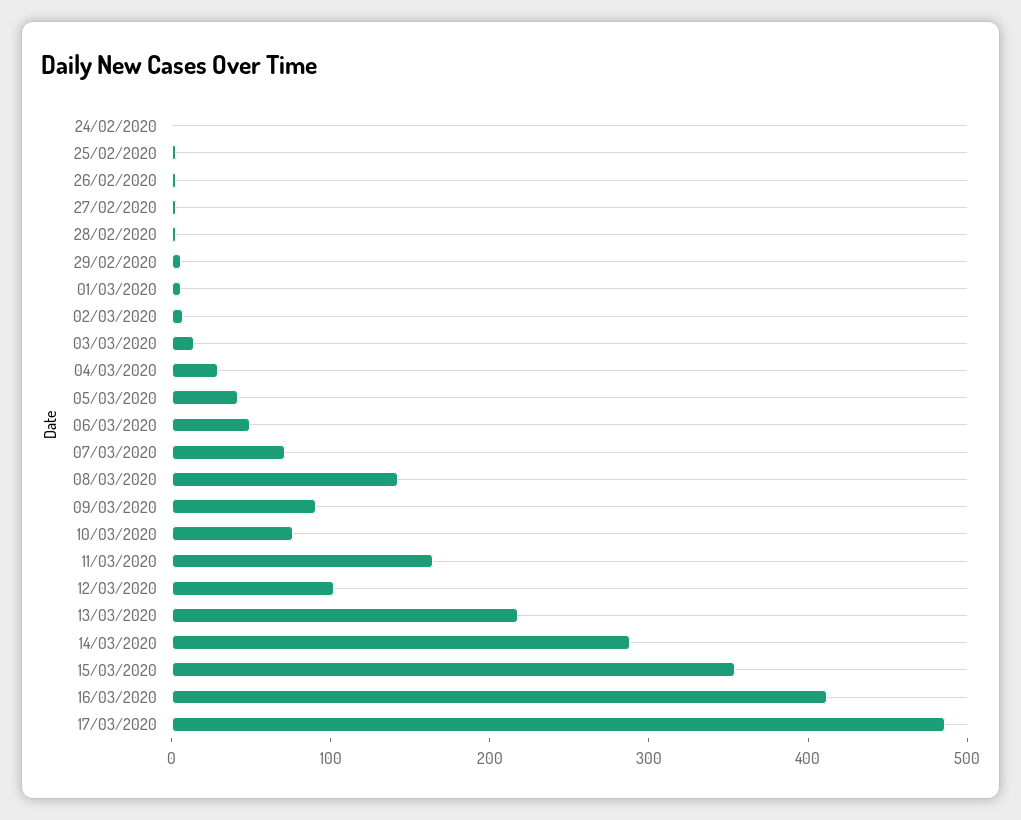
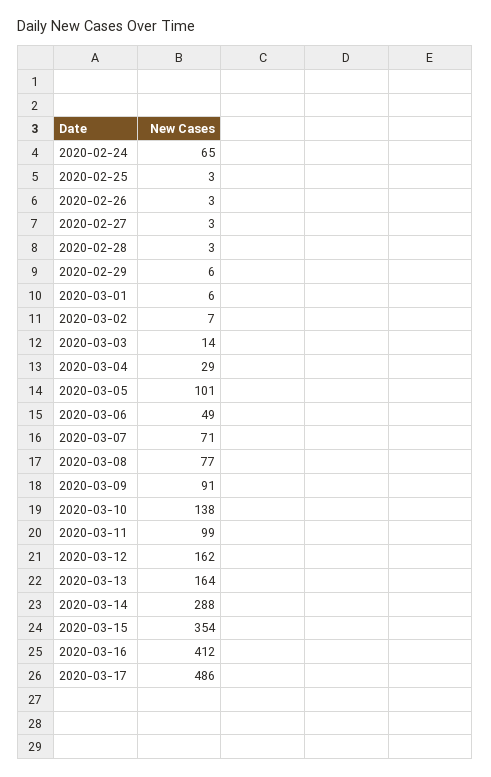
24/02/2020: 0 -> 65
05/03/2020: 40 -> 101
08/03/2020: 140 -> 77
10/03/2020: 80 -> 138
11/03/2020: 160 -> 99
12/03/2020: 100 -> 162
13/03/2020: 220 -> 164

